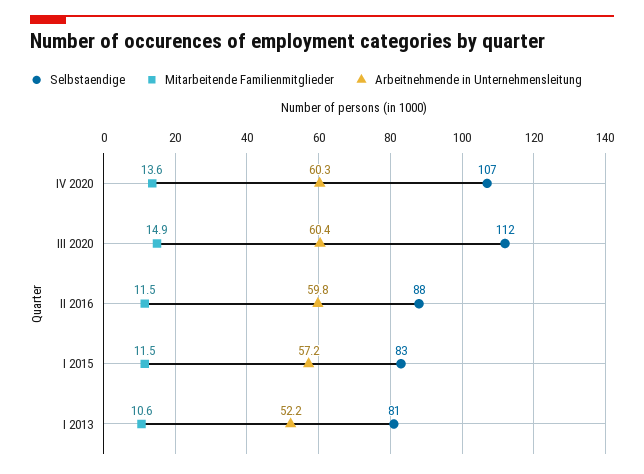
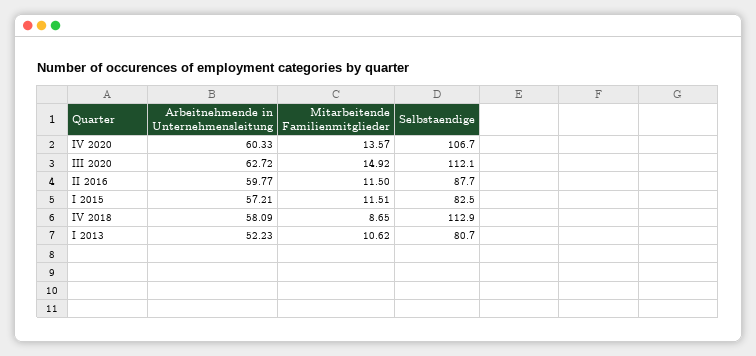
Arbeitnehmende in Unternehmensleitung, III 2020: 60.4 -> 62.72
Arbeitnehmende in Unternehmensleitung, IV 2018: none -> 58.09
Mitarbeitende Familienmitglieder, IV 2018: none -> 8.65
Selbstaendige, IV 2018: none -> 112.9

